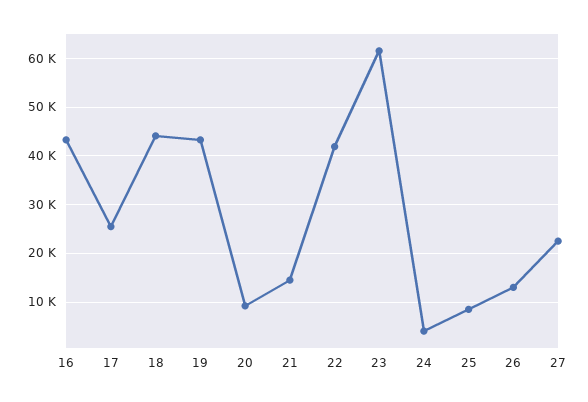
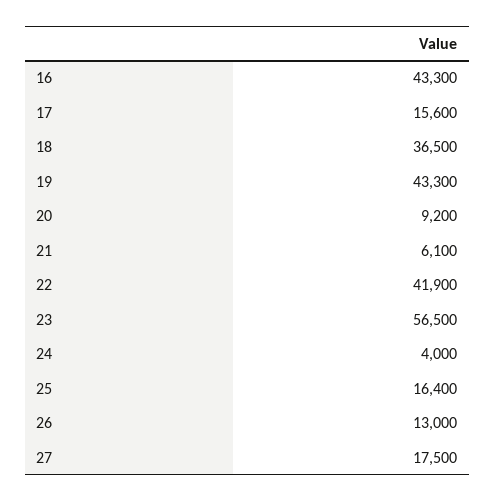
17: 26000 -> 15600
18: 44000 -> 36500
21: 14000 -> 6100
23: 62000 -> 56500
25: 8000 -> 16400
27: 22000 -> 17500

